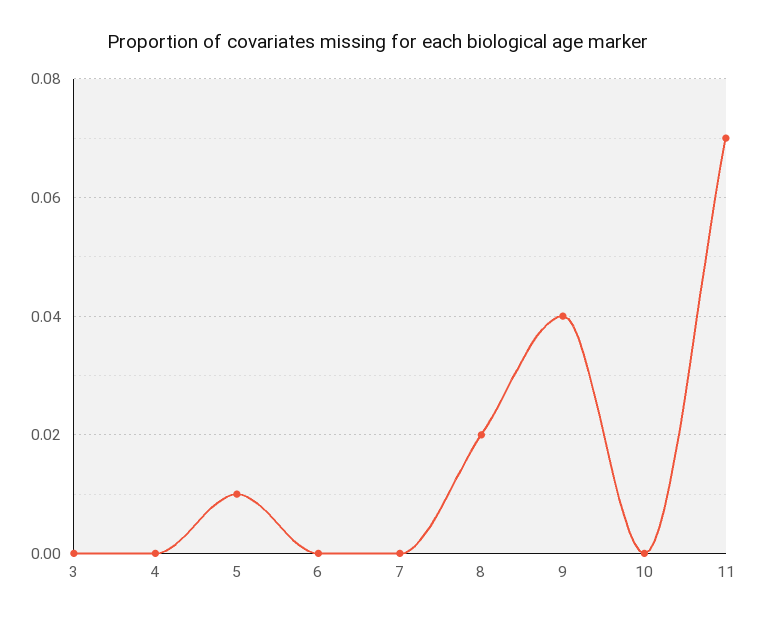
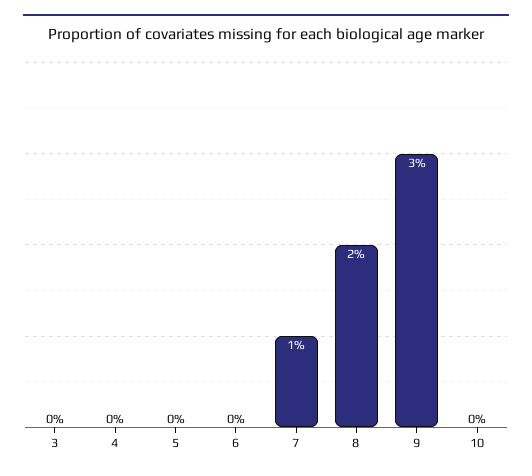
5: 0.01 -> 0
7: 0 -> 0.01
9: 0.04 -> 0.03
11: 0.07 -> none

